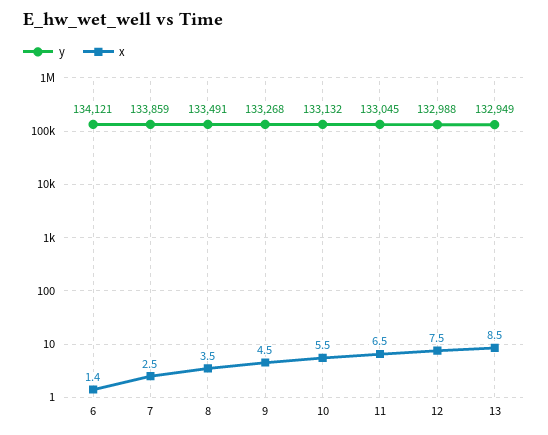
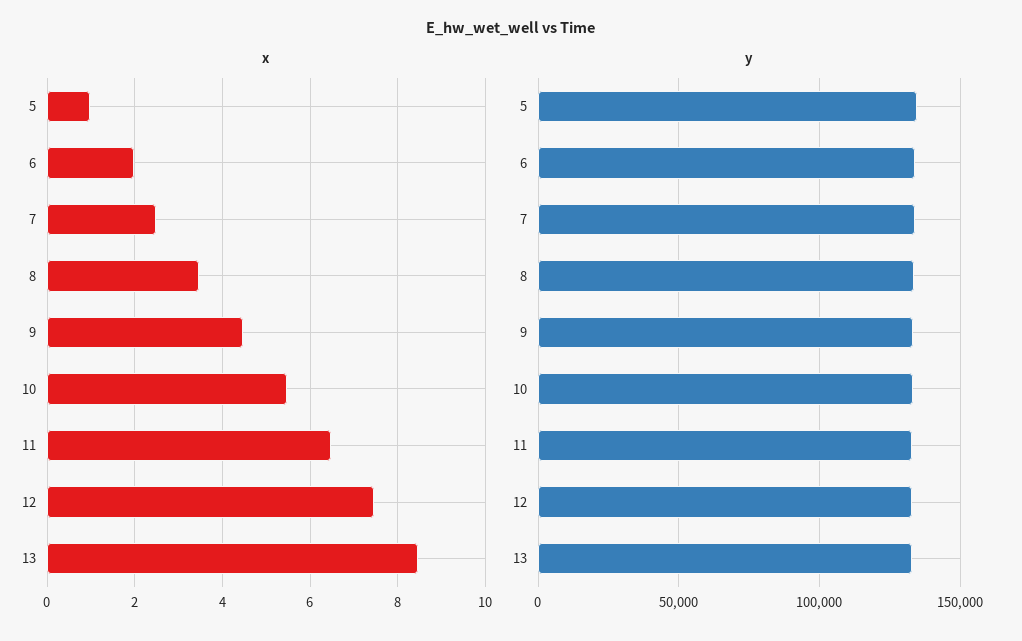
x, 6: 1.4 -> 2
x, 5: none -> 1
y, 5: none -> 135000

